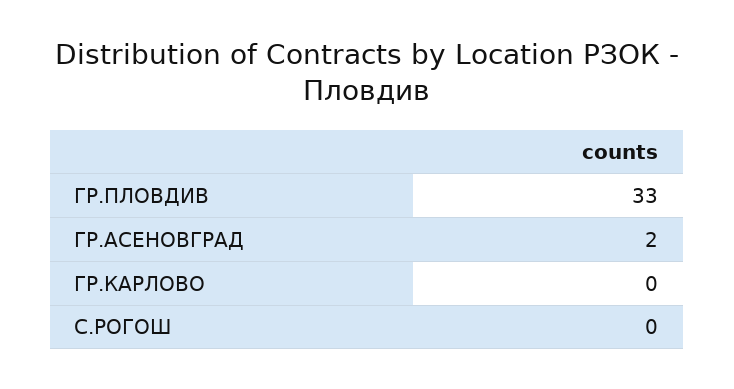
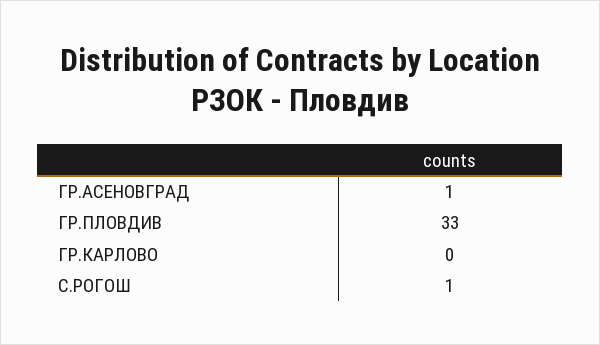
ГР.АСЕНОВГРАД: 2 -> 1
С.РОГОШ: 0 -> 1

